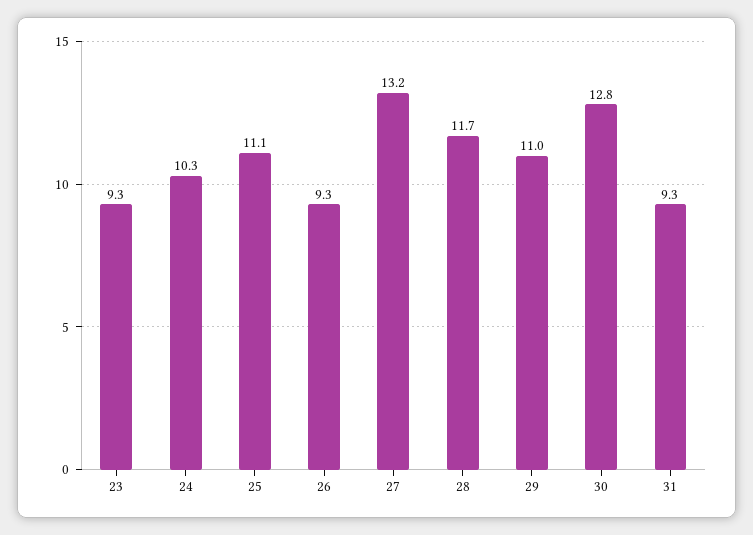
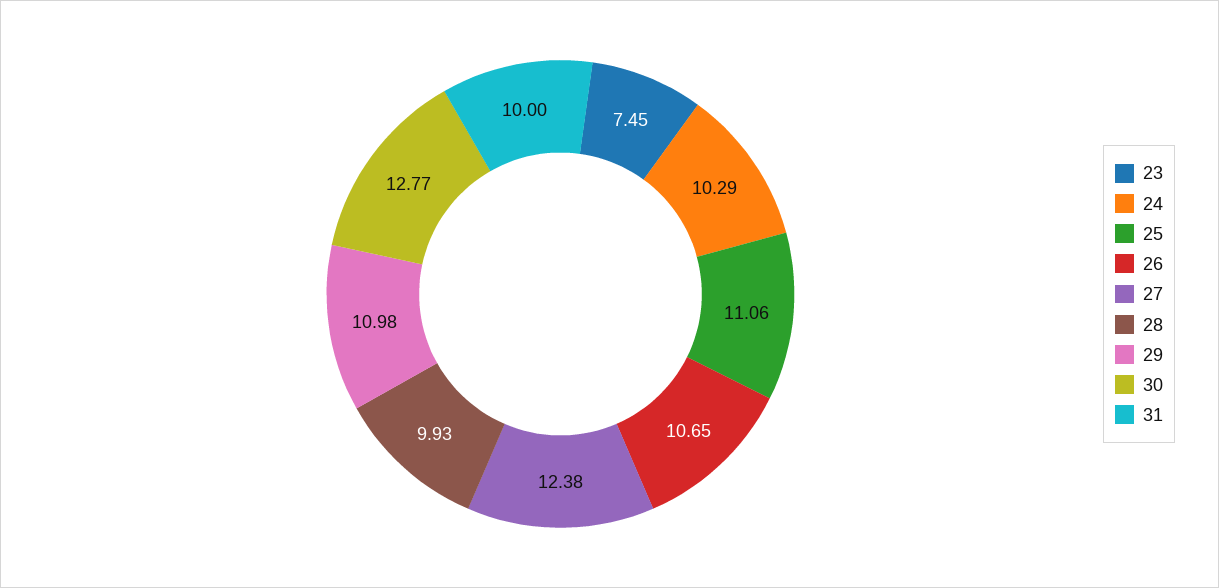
23: 9.3 -> 7.45
26: 9.3 -> 10.65
27: 13.2 -> 12.38
28: 11.7 -> 9.93
31: 9.3 -> 10

